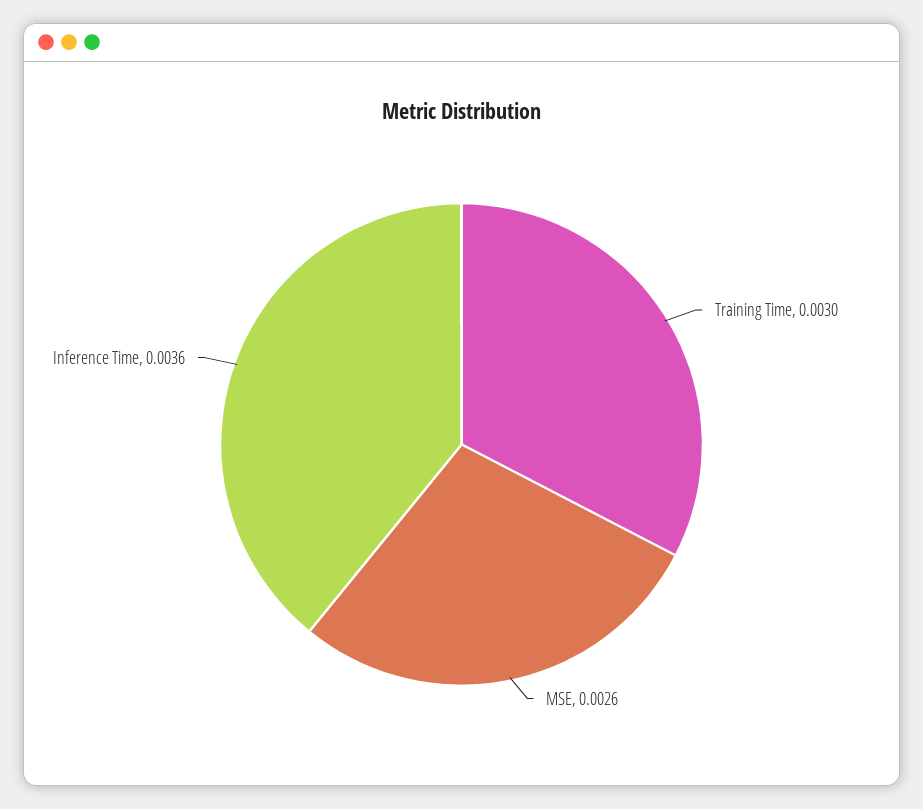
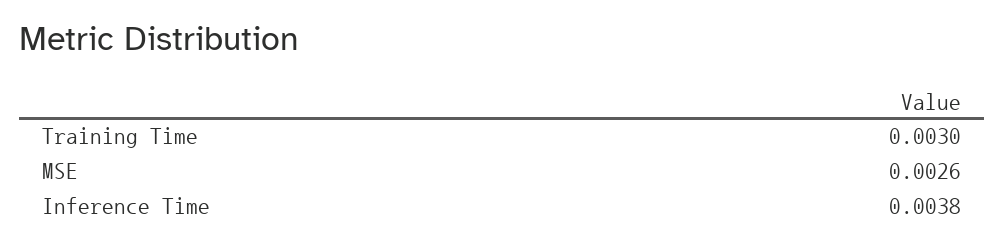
Inference Time: 0.0036 -> 0.0038

